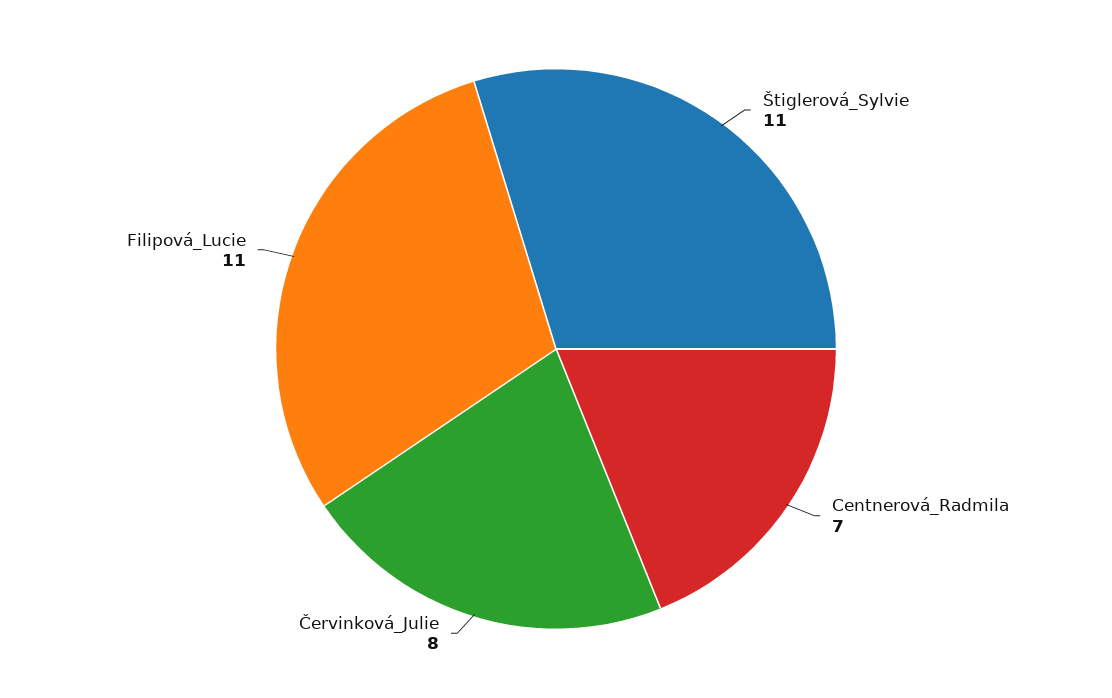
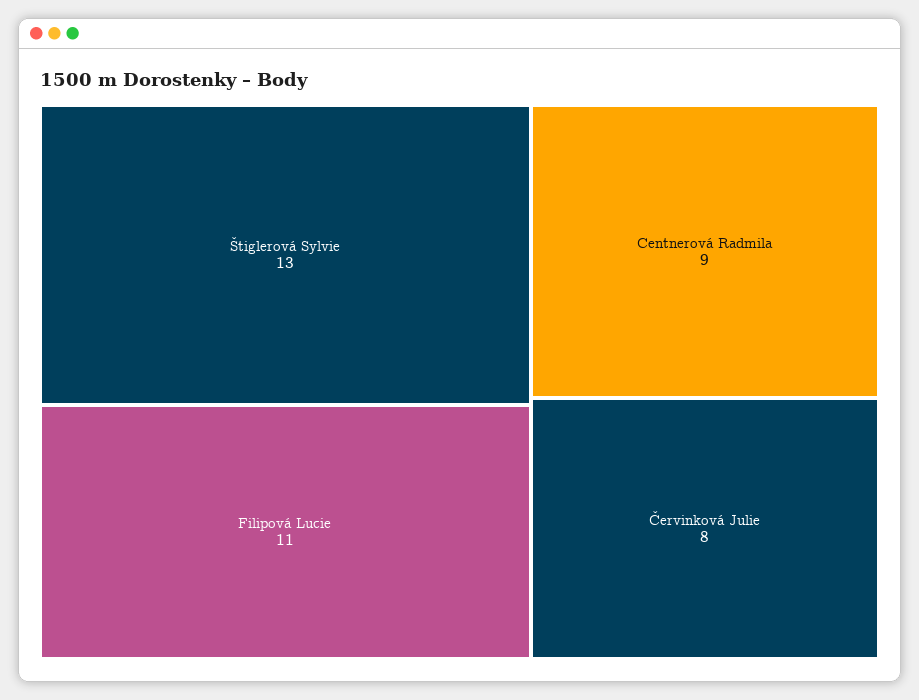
Štiglerová_Sylvie: 11 -> 13
Centnerová_Radmila: 7 -> 9

